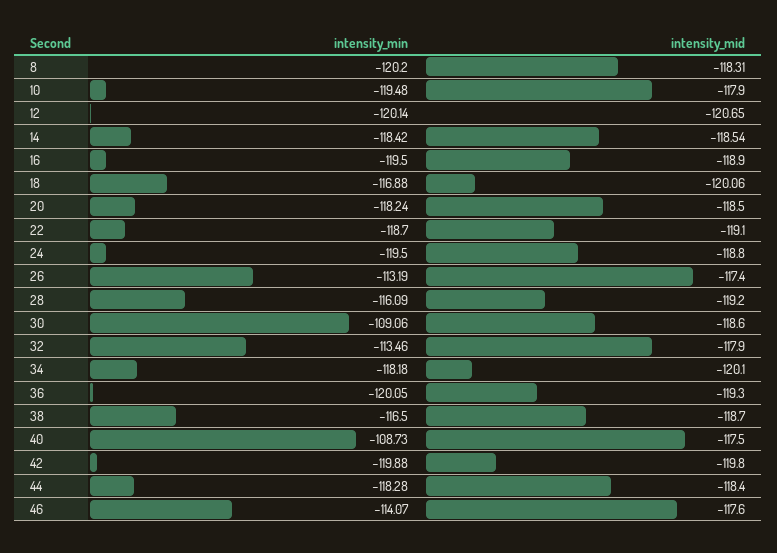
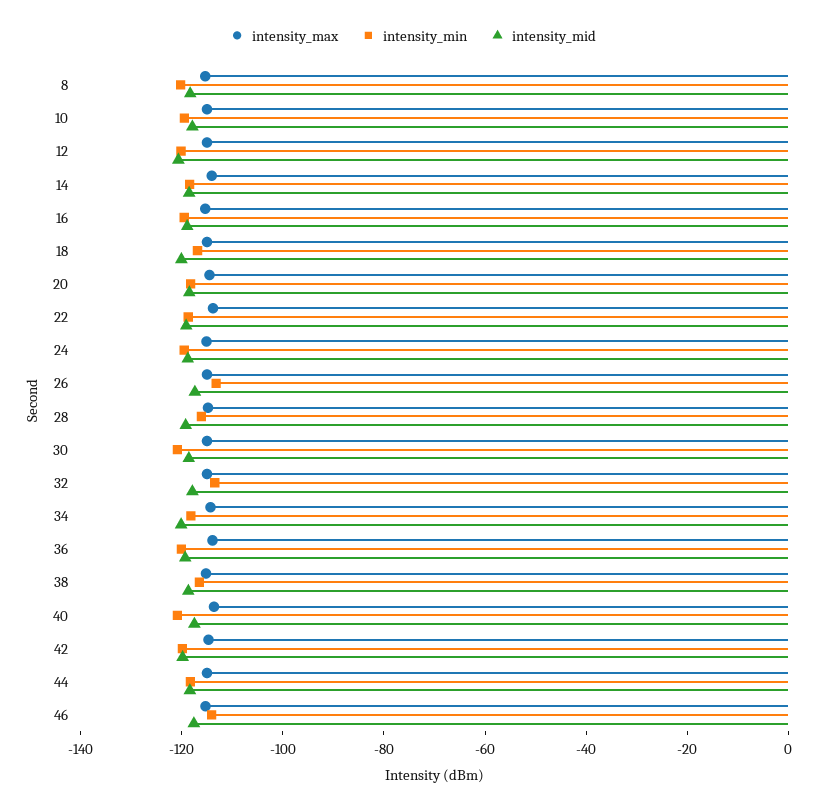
intensity_min, 30: -109.06 -> -120
intensity_min, 40: -108.73 -> -120
intensity_max, 8: none -> -115
intensity_max, 10: none -> -115
intensity_max, 12: none -> -115
intensity_max, 14: none -> -115
intensity_max, 16: none -> -115
intensity_max, 18: none -> -115
intensity_max, 20: none -> -115
intensity_max, 22: none -> -115
intensity_max, 24: none -> -115
intensity_max, 26: none -> -115
intensity_max, 28: none -> -115
intensity_max, 30: none -> -115
intensity_max, 32: none -> -115
intensity_max, 34: none -> -115
intensity_max, 36: none -> -115
intensity_max, 38: none -> -115
intensity_max, 40: none -> -115
intensity_max, 42: none -> -115
intensity_max, 44: none -> -115
intensity_max, 46: none -> -115

